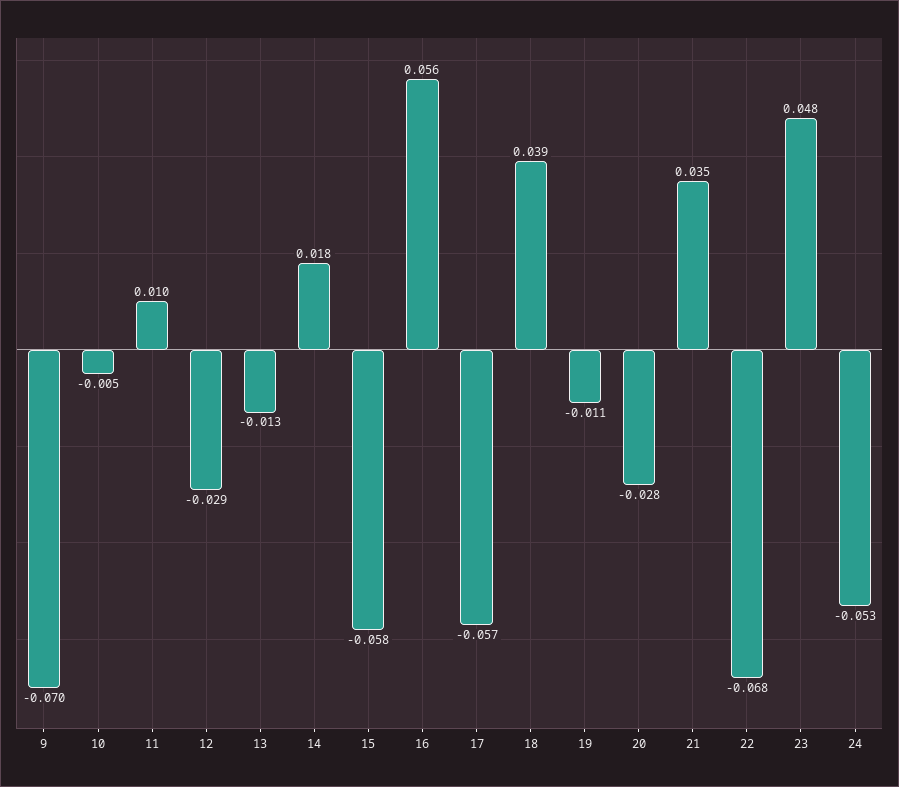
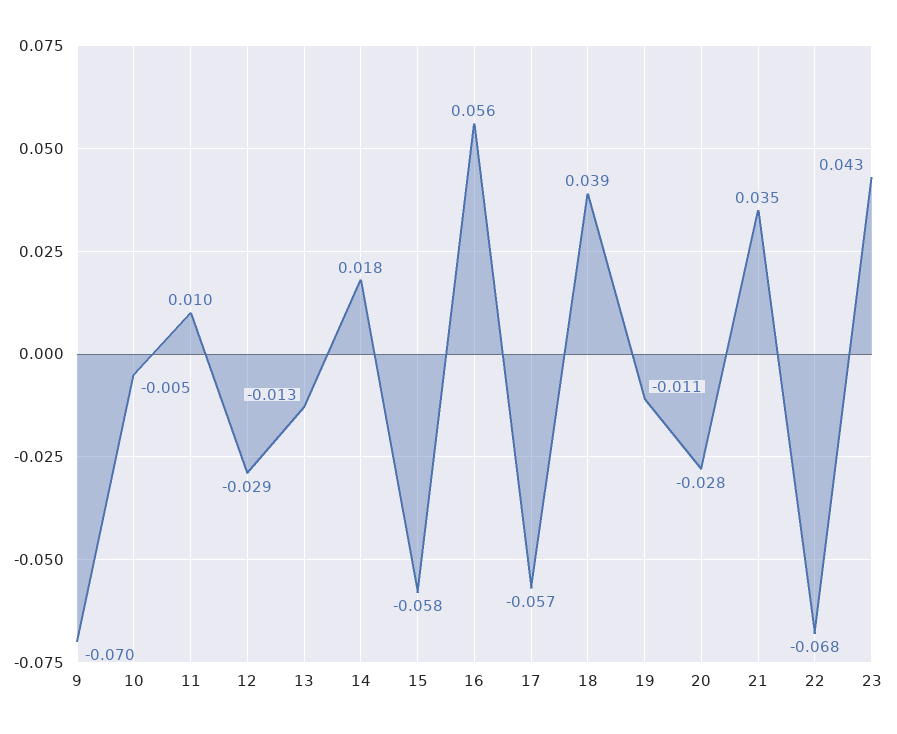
23: 0.048 -> 0.043
24: -0.053 -> none

